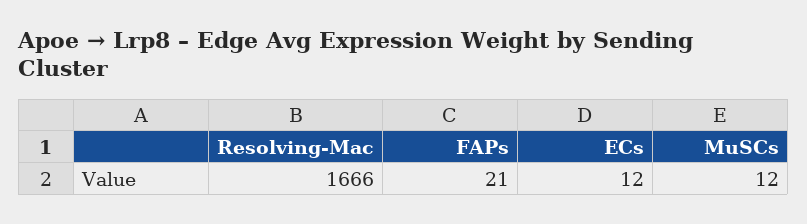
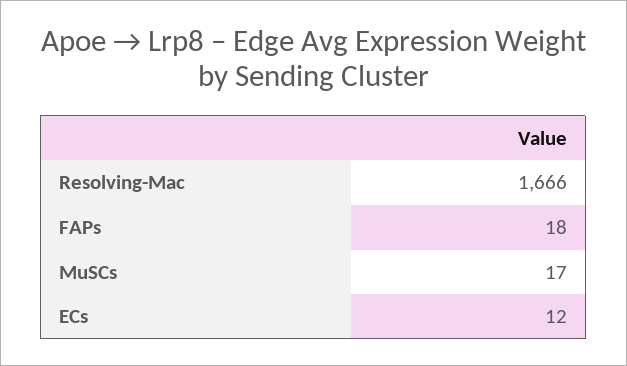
FAPs: 21 -> 18
MuSCs: 12 -> 17

